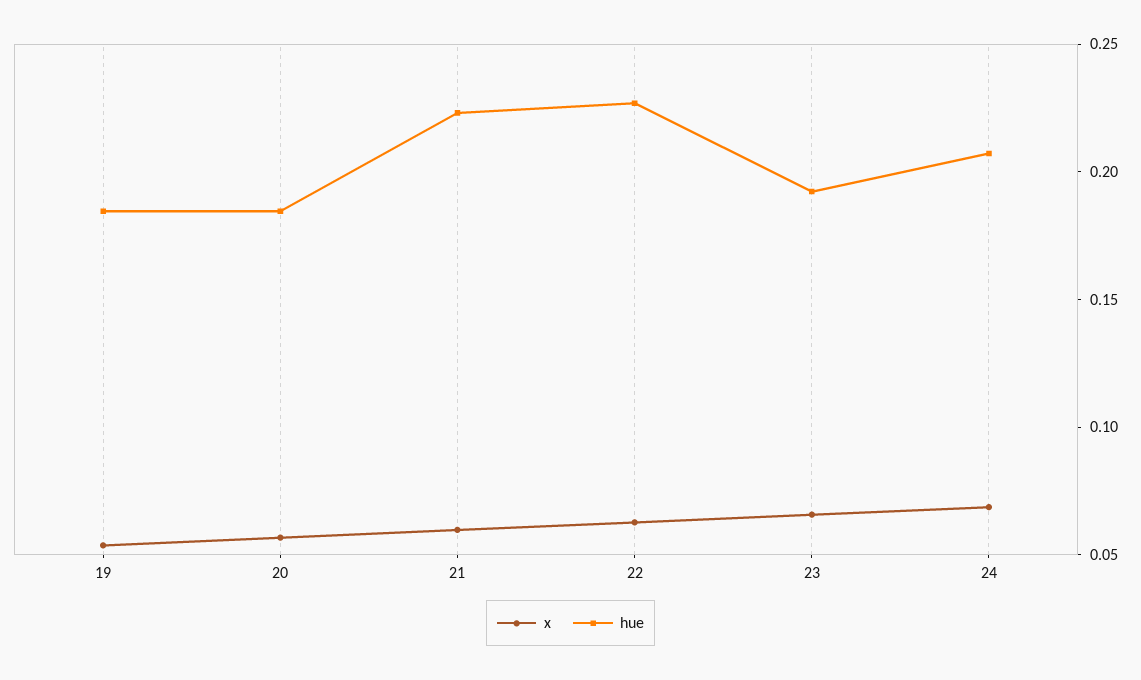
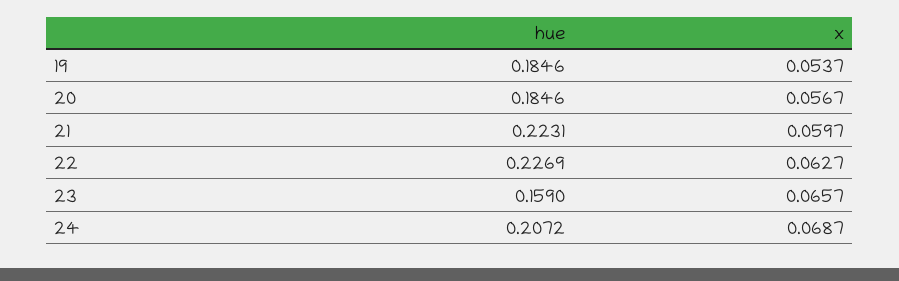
hue, 23: 0.19 -> 0.159

